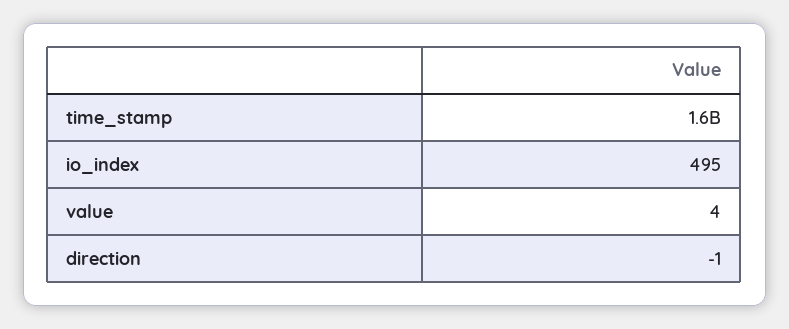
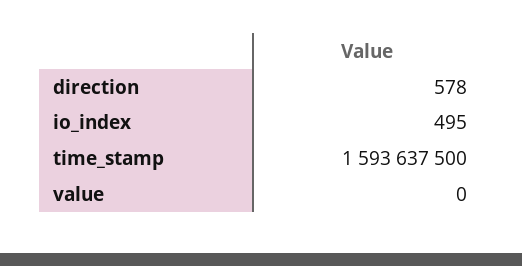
value: 4 -> 0
direction: -1 -> 578

